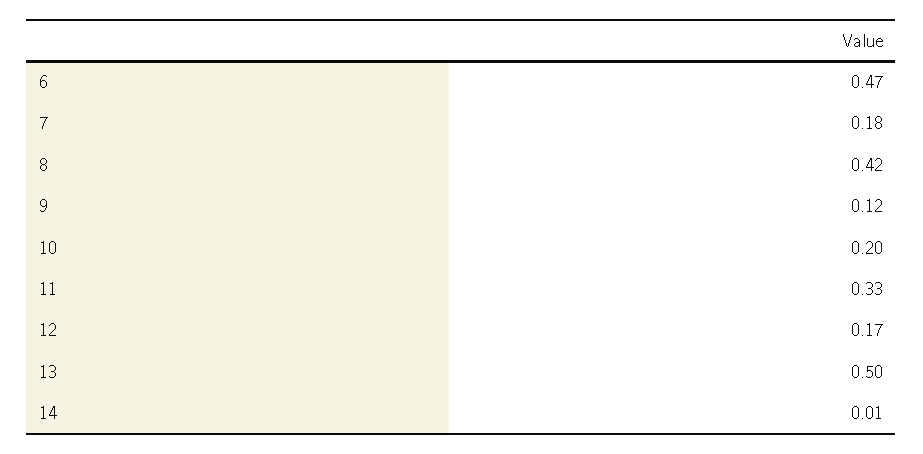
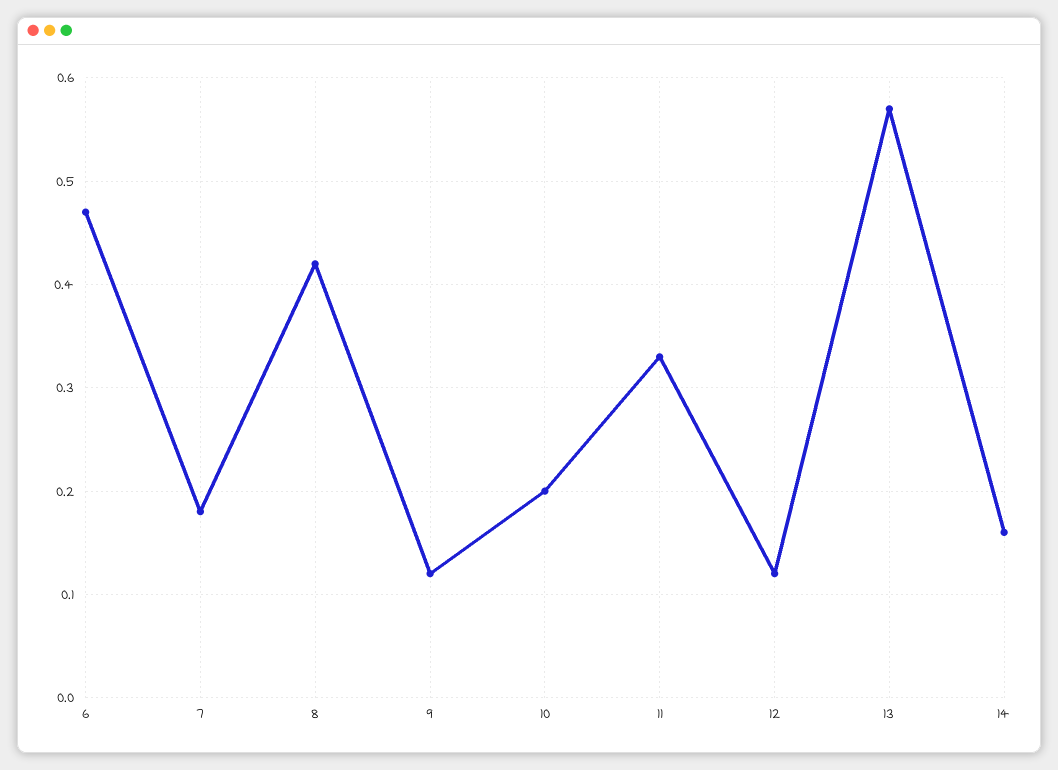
12: 0.17 -> 0.12
13: 0.5 -> 0.57
14: 0.01 -> 0.16

